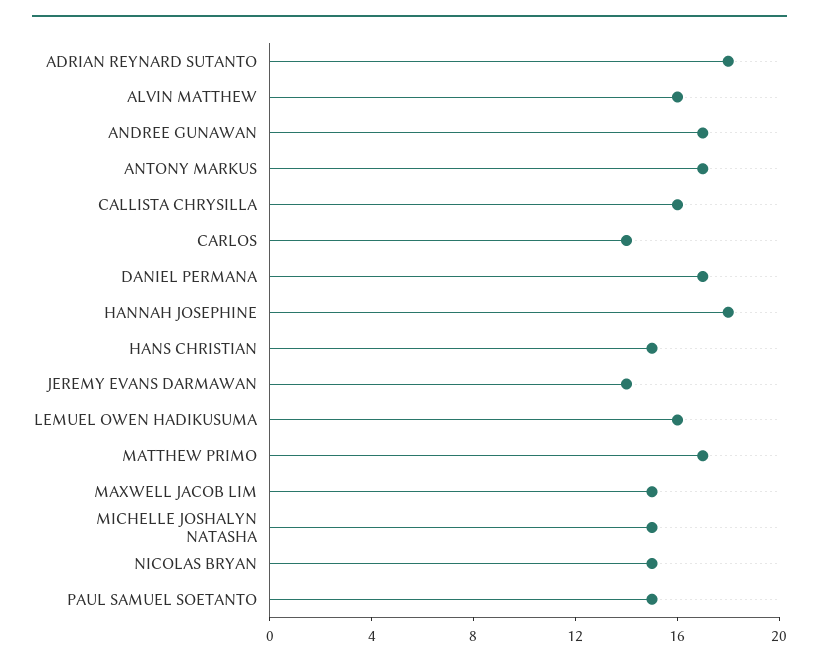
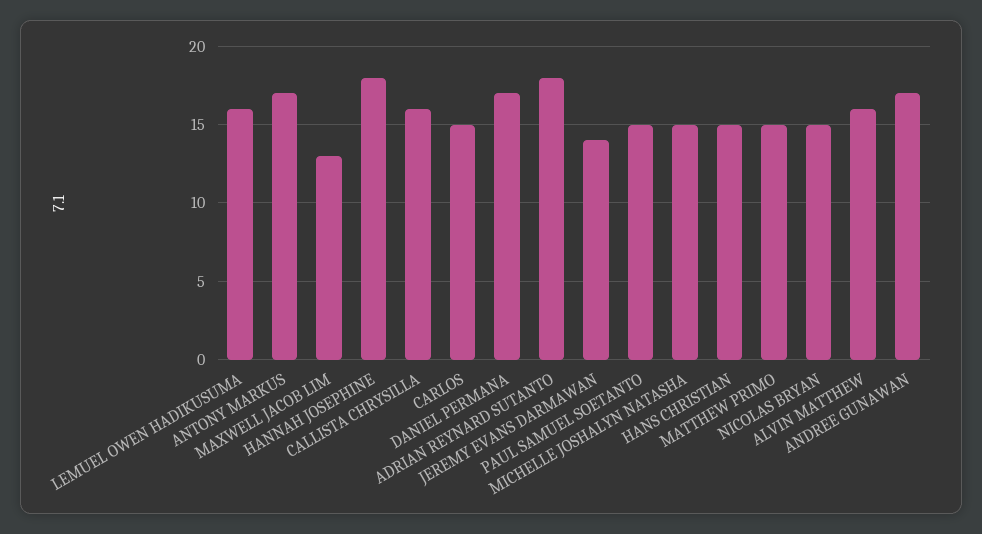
CARLOS: 14 -> 15
MATTHEW PRIMO: 17 -> 15
MAXWELL JACOB LIM: 15 -> 13

